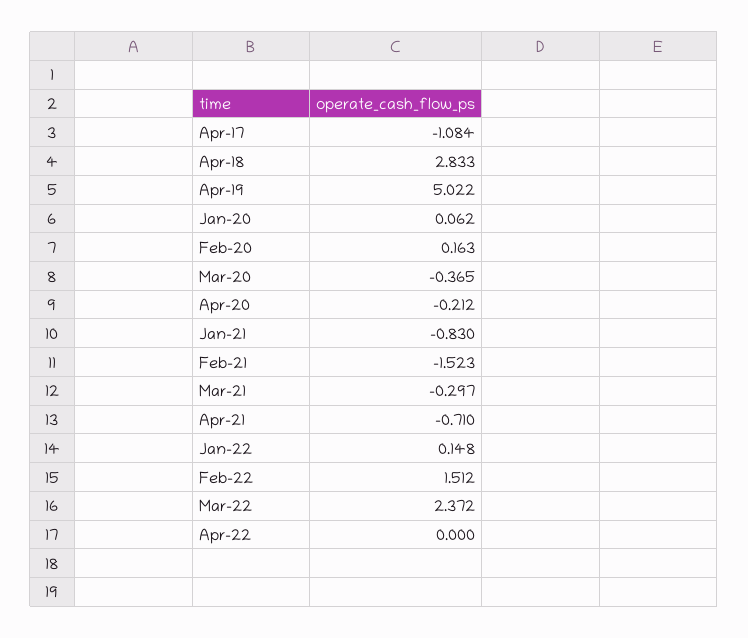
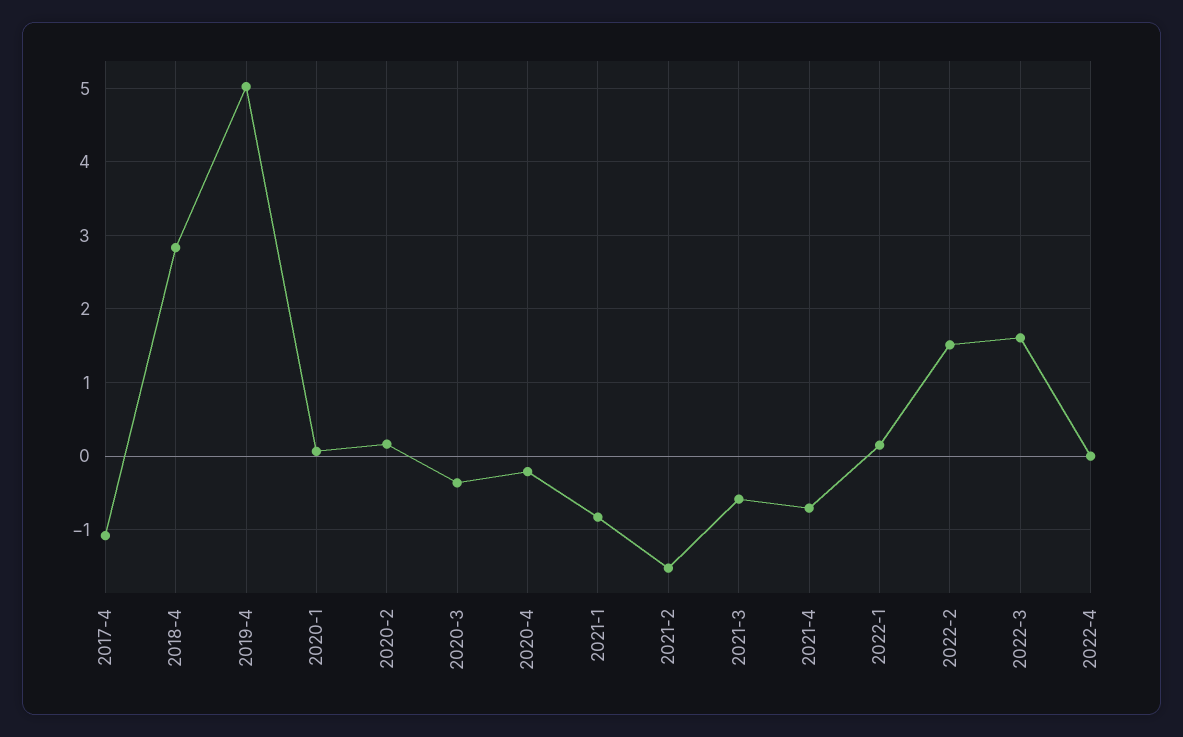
Mar-21: -0.297 -> -0.6
Mar-22: 2.372 -> 1.6

